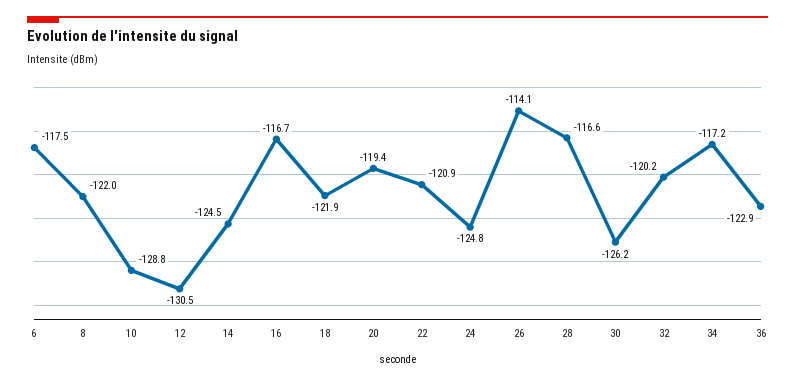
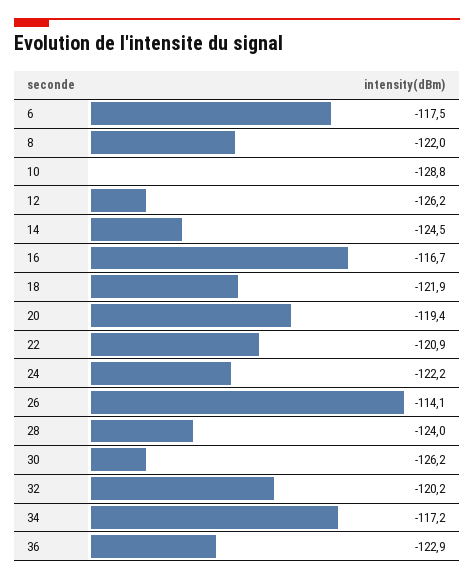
12: -130.5 -> -126.2
24: -124.8 -> -122.2
28: -116.6 -> -124

